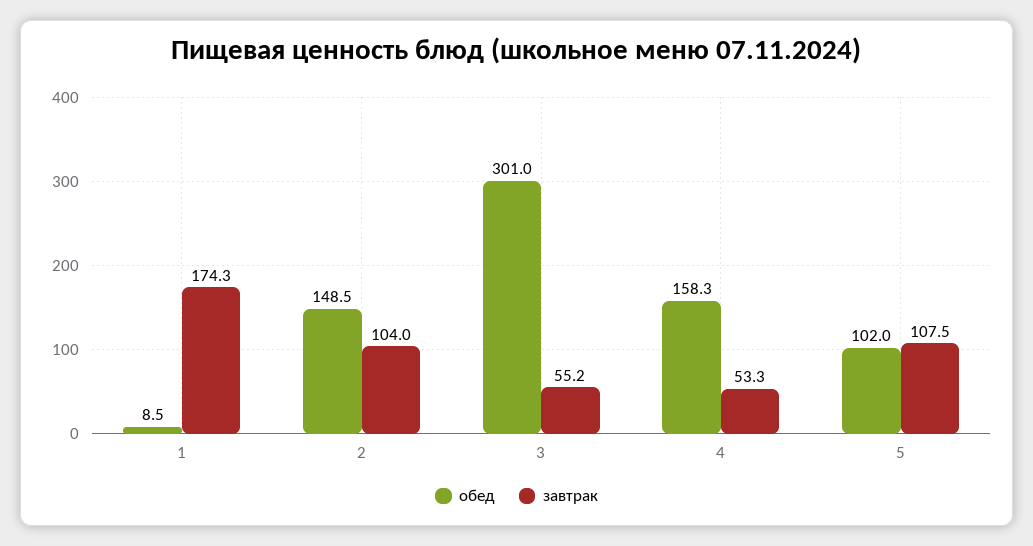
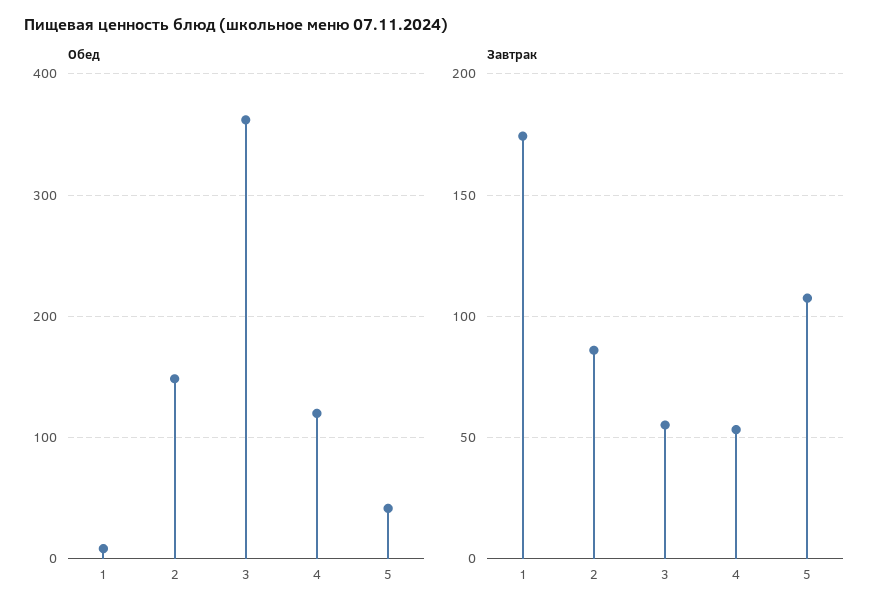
завтрак, 2: 104 -> 85
обед, 3: 301 -> 360
обед, 4: 158.3 -> 120
обед, 5: 102 -> 40

